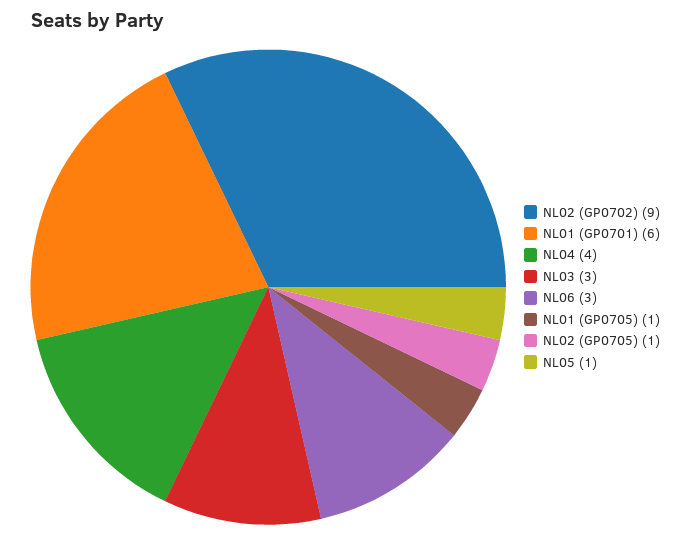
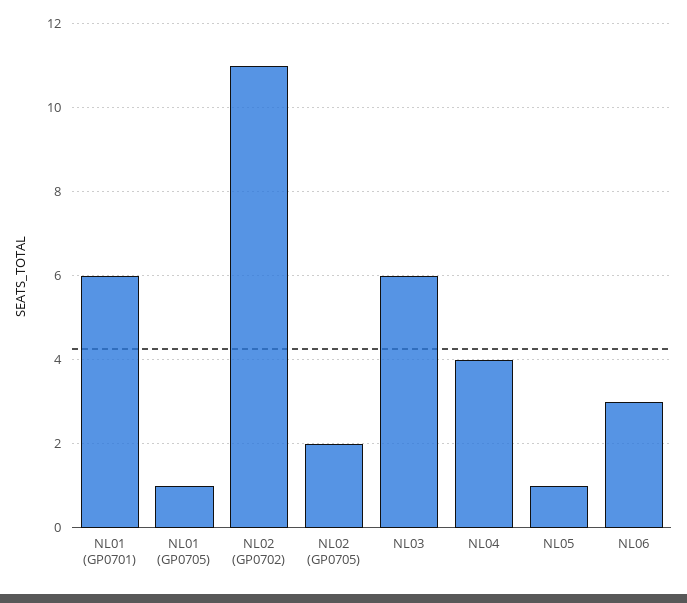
NL02 (GP0702): 9 -> 11
NL03: 3 -> 6
NL02 (GP0705): 1 -> 2

